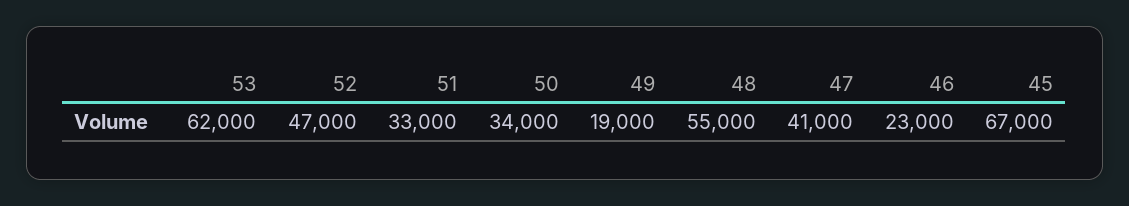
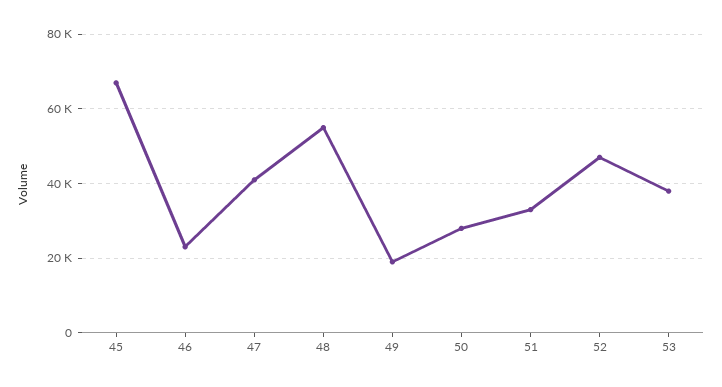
53: 62000 -> 38000
50: 34000 -> 28000

